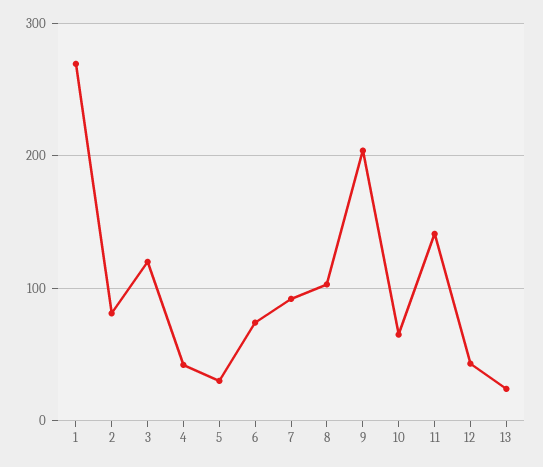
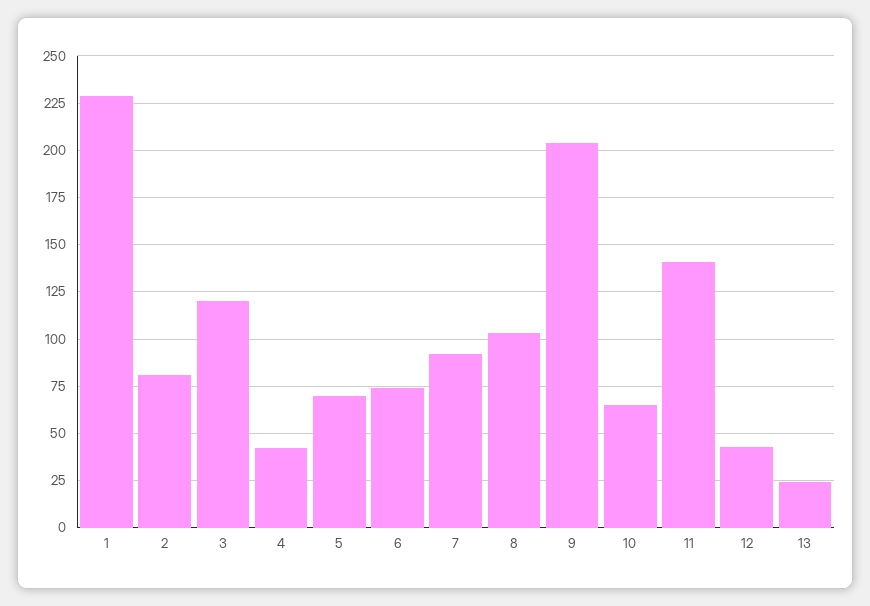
1: 270 -> 230
5: 30 -> 70

